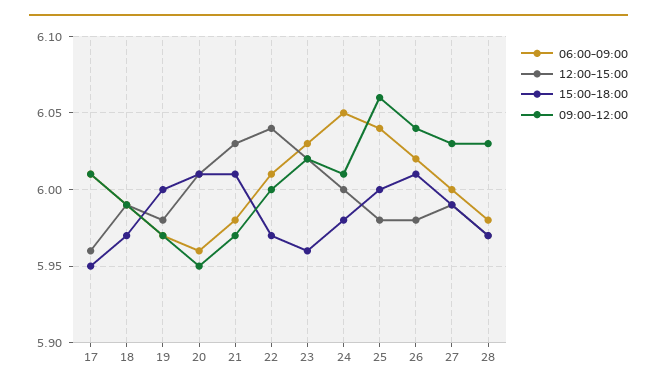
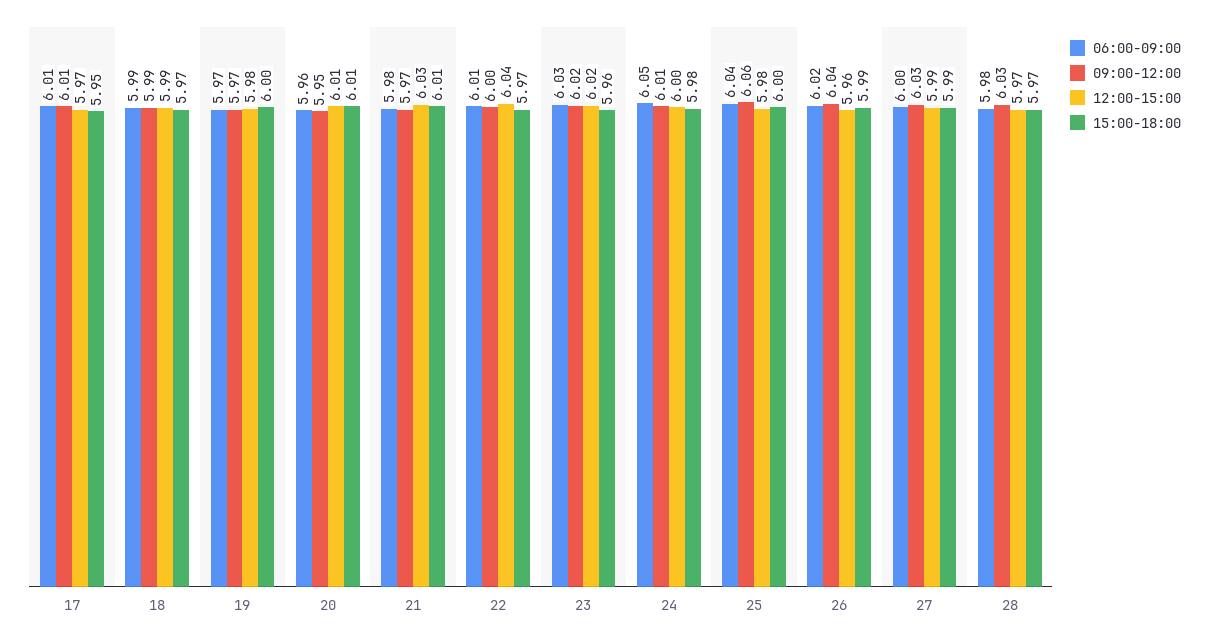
12:00-15:00, 17: 5.96 -> 5.97
12:00-15:00, 26: 5.98 -> 5.96
15:00-18:00, 26: 6.01 -> 5.99

